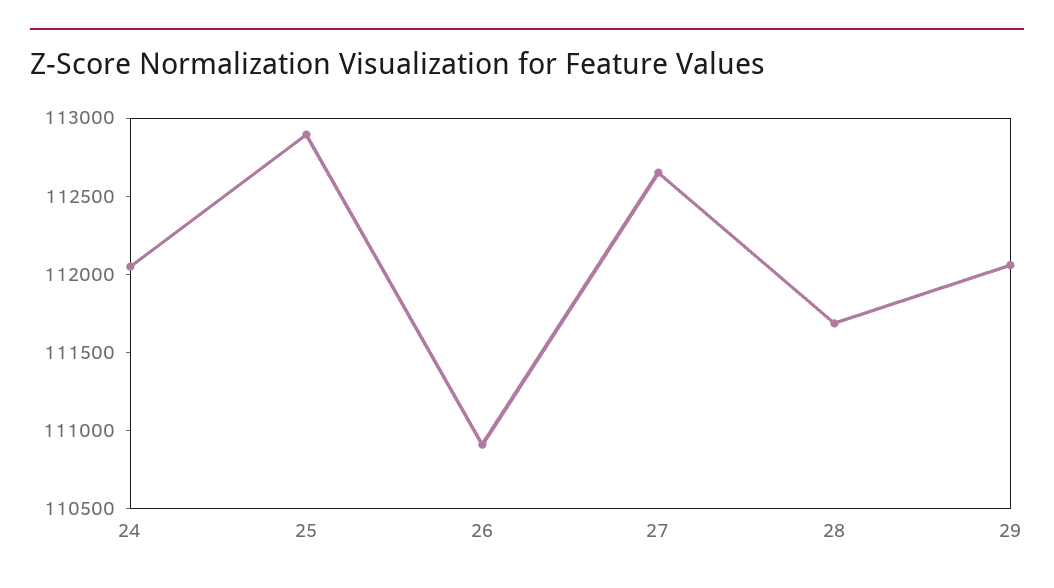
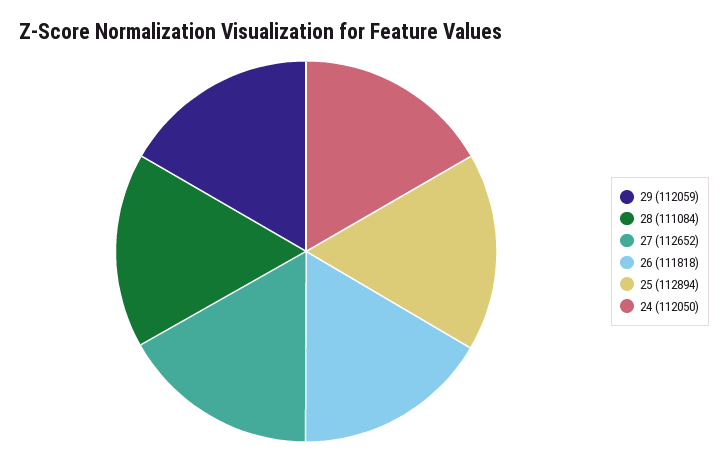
26: 110900 -> 111818
28: 111700 -> 111084

